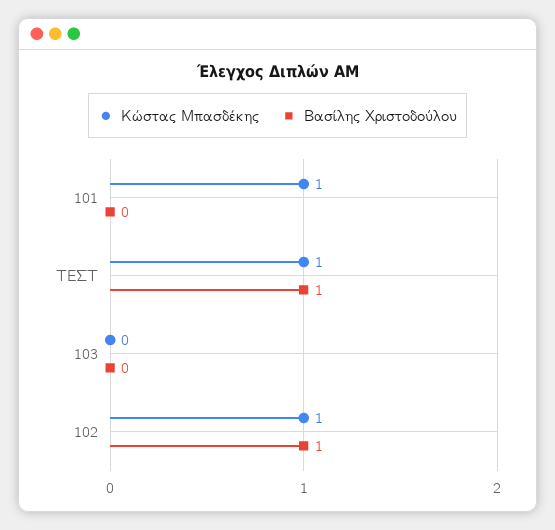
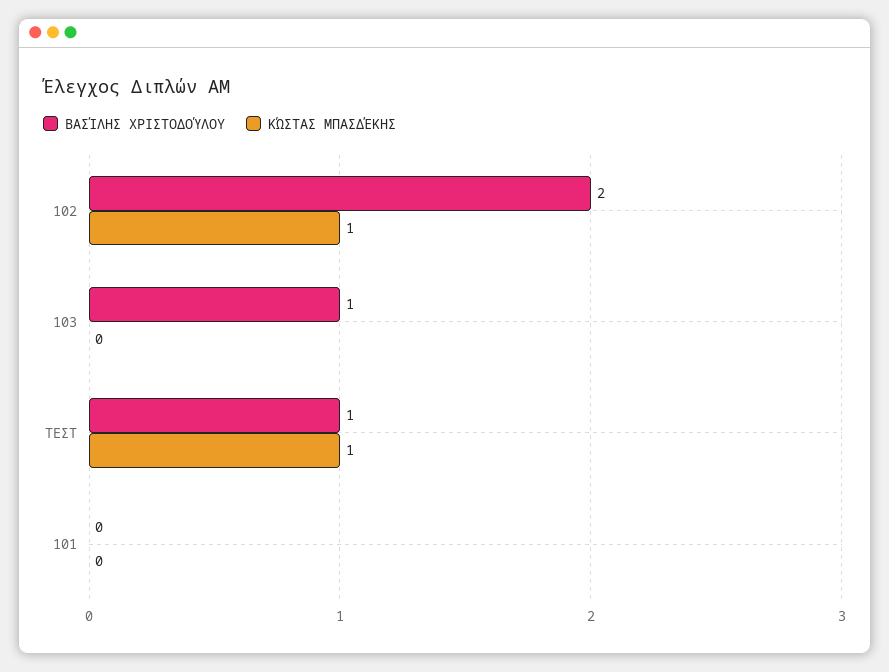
Κώστας Μπασδέκης, 101: 1 -> 0
Βασίλης Χριστοδούλου, 103: 0 -> 1
Βασίλης Χριστοδούλου, 102: 1 -> 2

